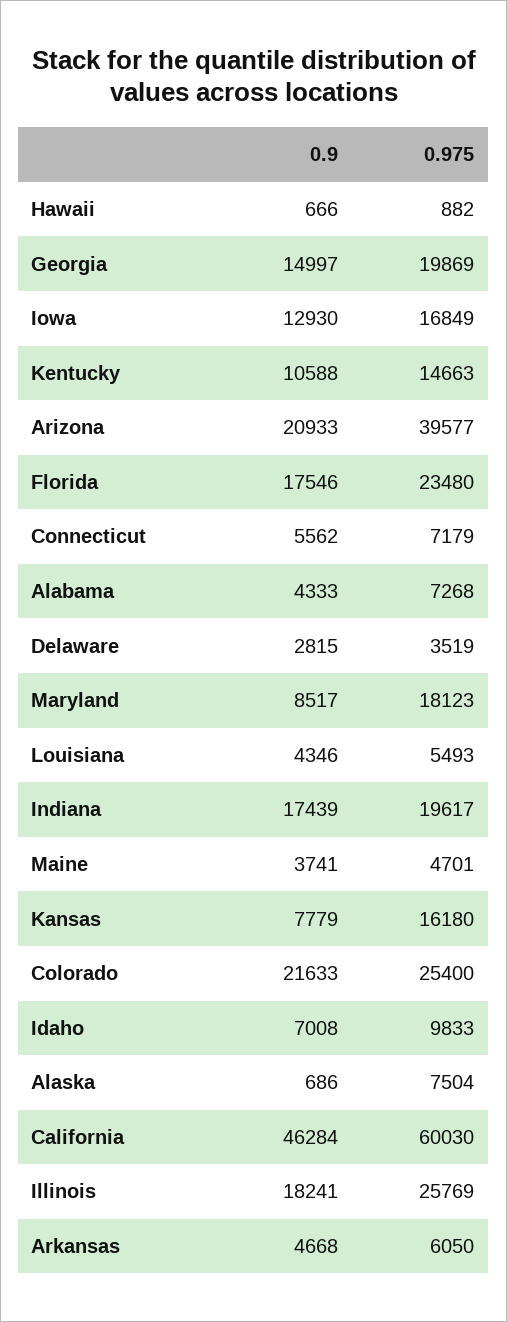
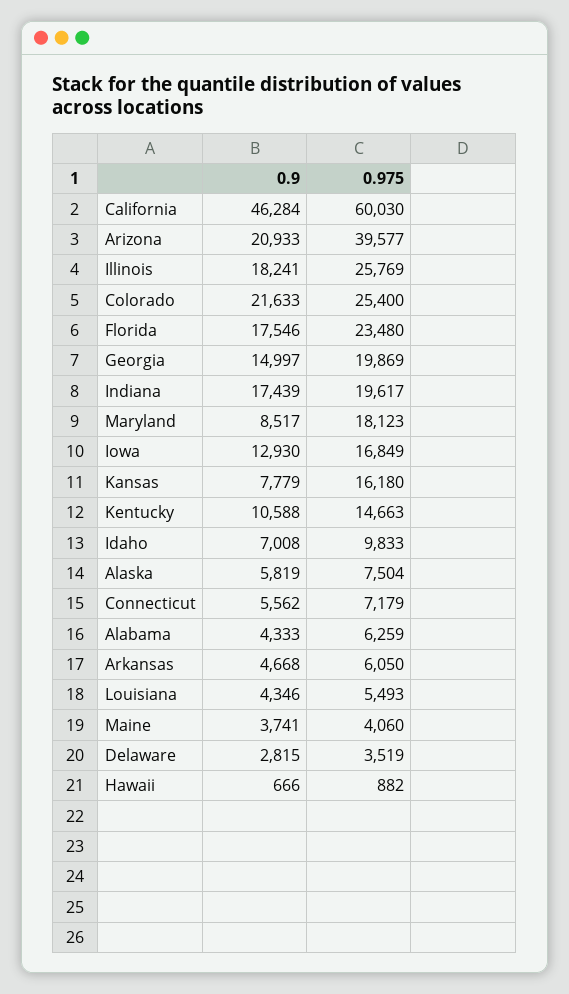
0.975, Alabama: 7268 -> 6259
0.975, Maine: 4701 -> 4060
0.9, Alaska: 686 -> 5819

